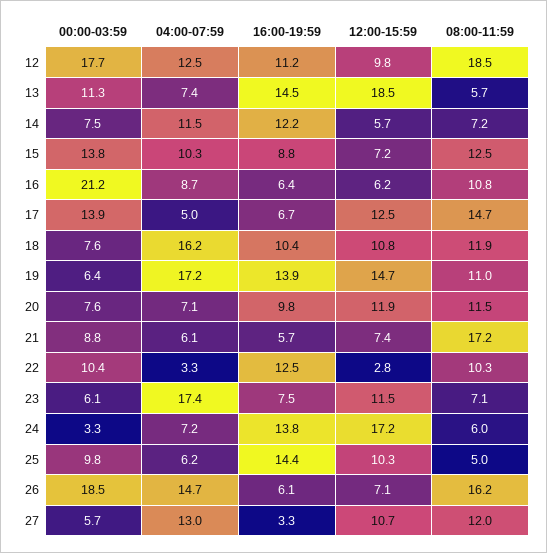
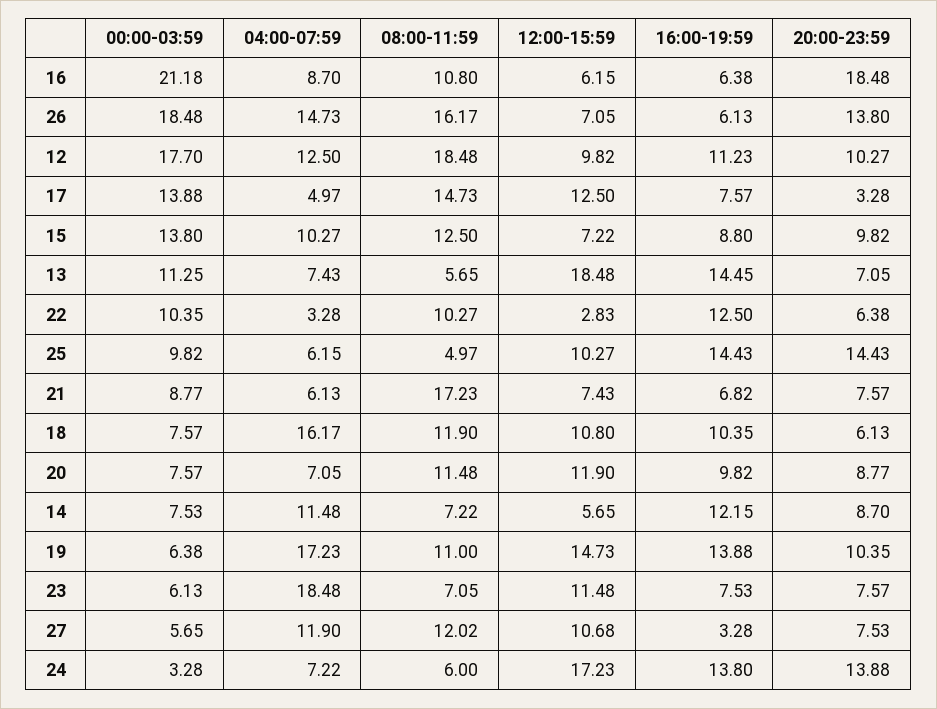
16:00-19:59, 17: 6.7 -> 7.57
16:00-19:59, 21: 5.7 -> 6.82
04:00-07:59, 23: 17.4 -> 18.48
04:00-07:59, 27: 13 -> 11.9
20:00-23:59, 16: none -> 18.48
20:00-23:59, 26: none -> 13.8
20:00-23:59, 12: none -> 10.27
20:00-23:59, 17: none -> 3.28
20:00-23:59, 15: none -> 9.82
20:00-23:59, 13: none -> 7.05
20:00-23:59, 22: none -> 6.38
20:00-23:59, 25: none -> 14.43
20:00-23:59, 21: none -> 7.57
20:00-23:59, 18: none -> 6.13
20:00-23:59, 20: none -> 8.77
20:00-23:59, 14: none -> 8.7
20:00-23:59, 19: none -> 10.35
20:00-23:59, 23: none -> 7.57
20:00-23:59, 27: none -> 7.53
20:00-23:59, 24: none -> 13.88

